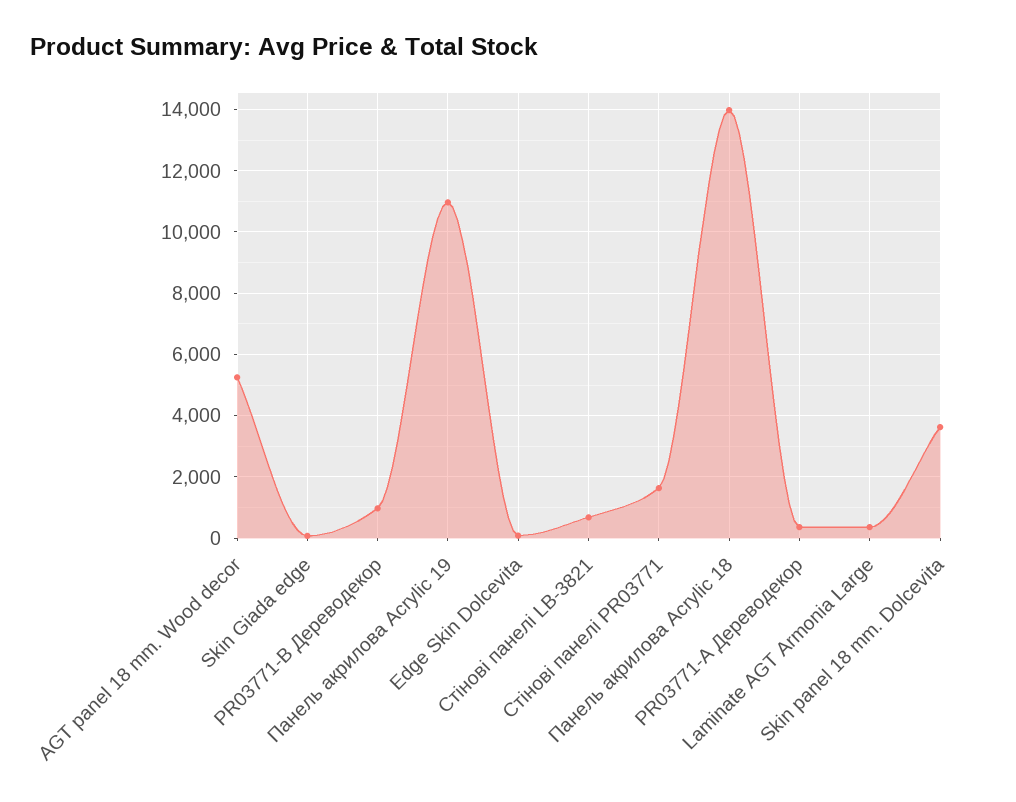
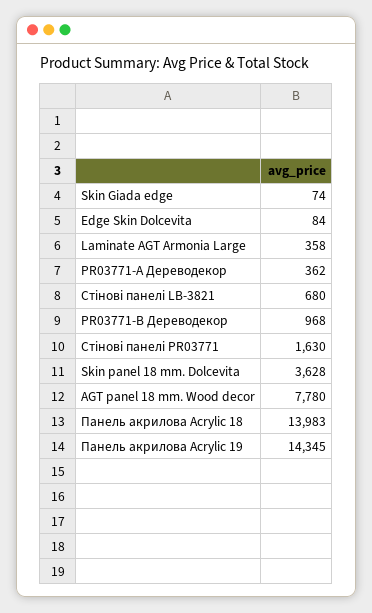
AGT panel 18 mm. Wood decor: 5200 -> 7780
Панель акрилова Acrylic 19: 11000 -> 14345

